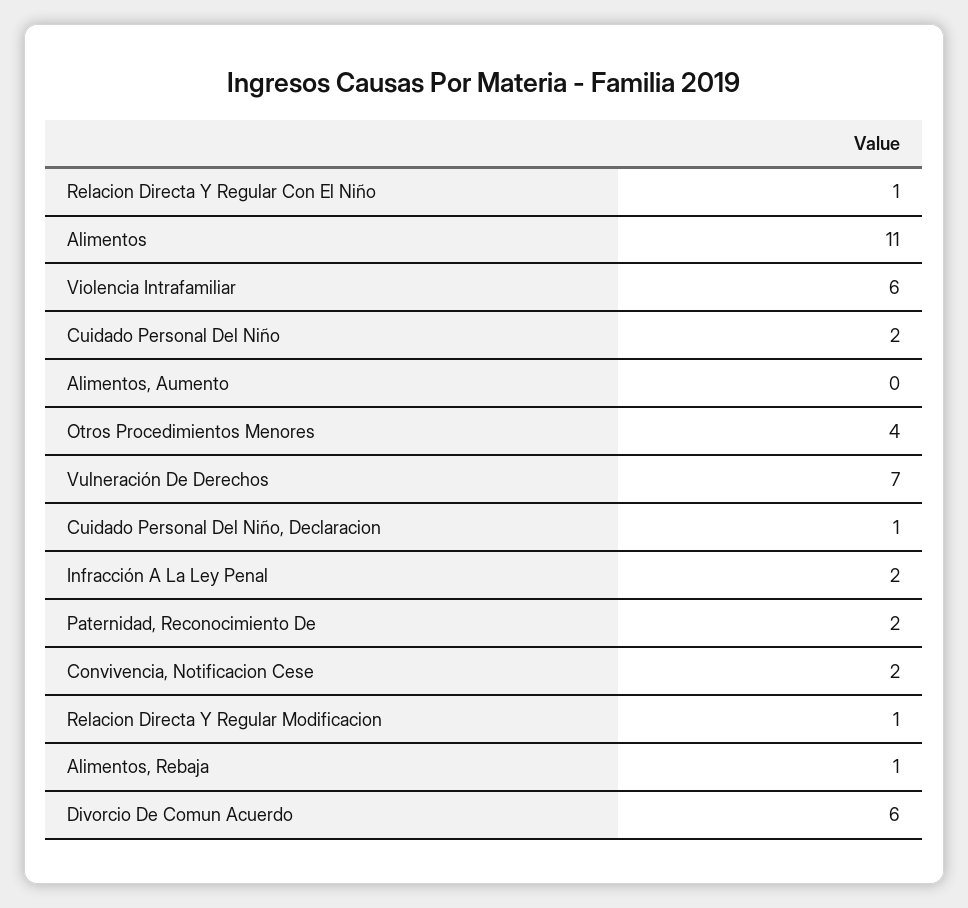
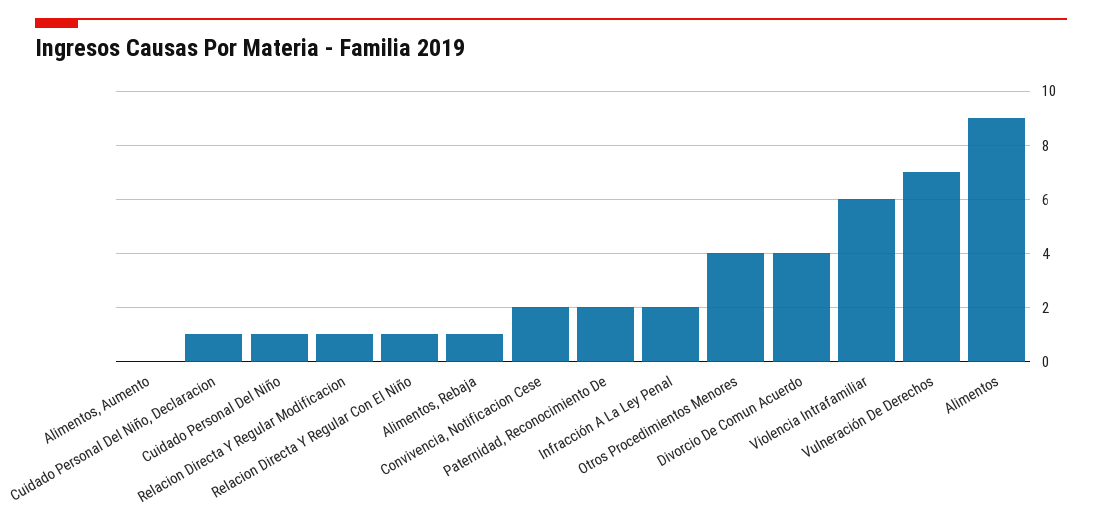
Alimentos: 11 -> 9
Cuidado Personal Del Niño: 2 -> 1
Divorcio De Comun Acuerdo: 6 -> 4

